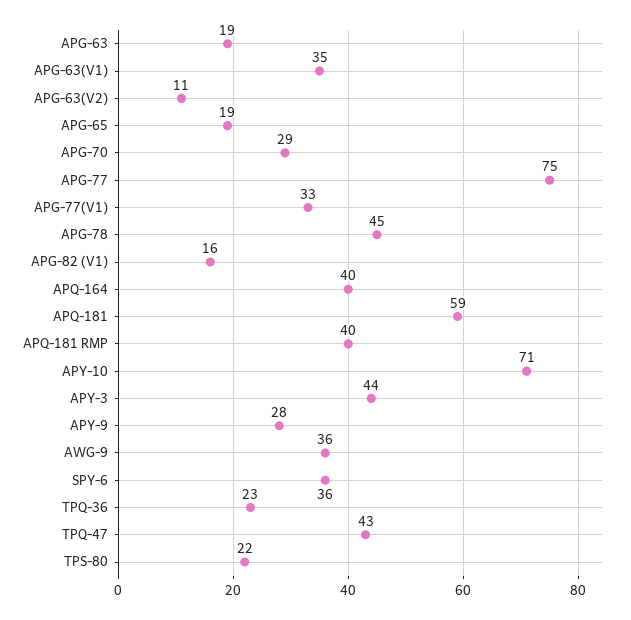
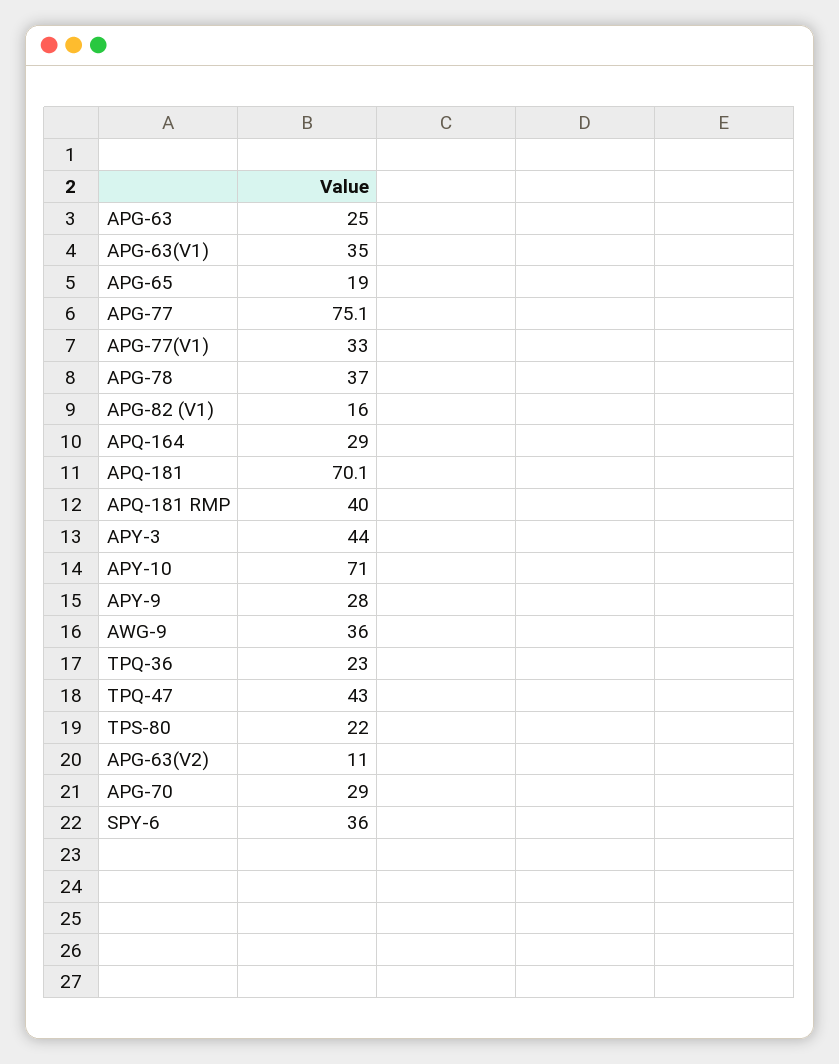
APG-63: 19 -> 25
APG-78: 45 -> 37
APQ-164: 40 -> 29
APQ-181: 59 -> 70.1

